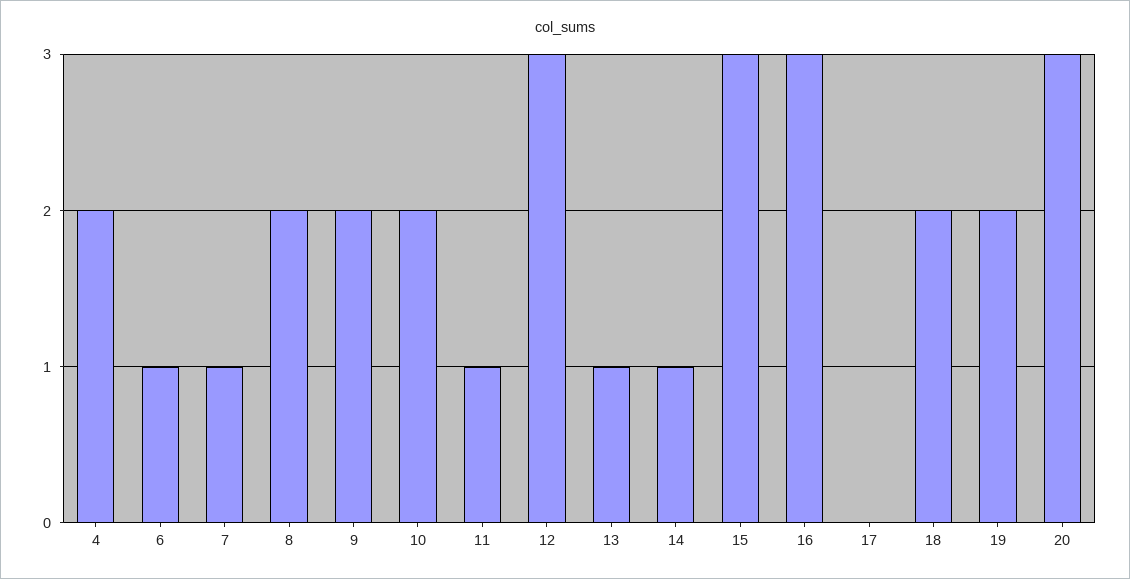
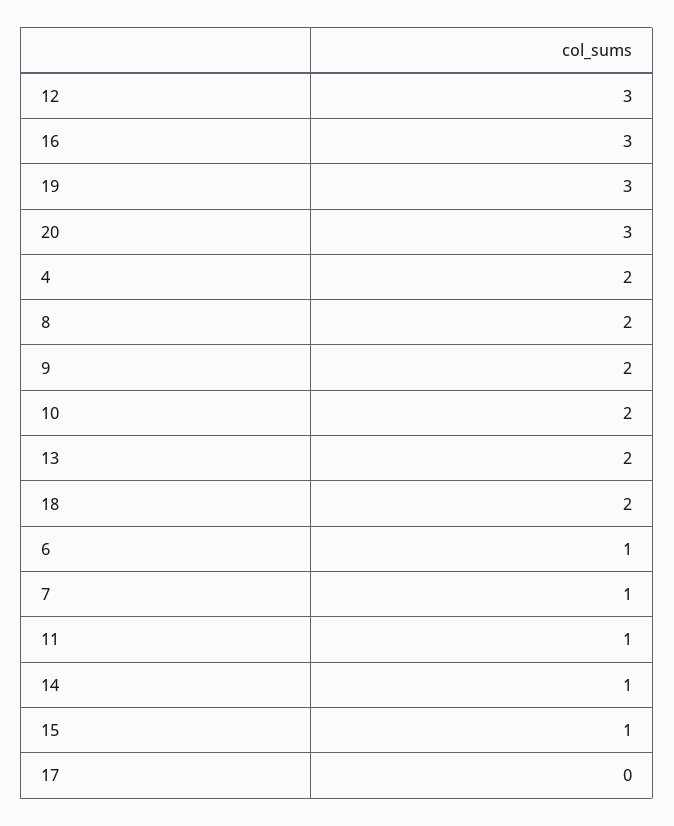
13: 1 -> 2
15: 3 -> 1
19: 2 -> 3

